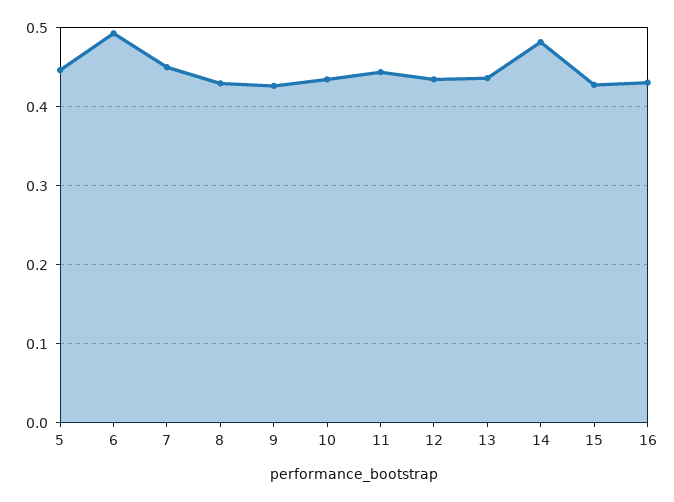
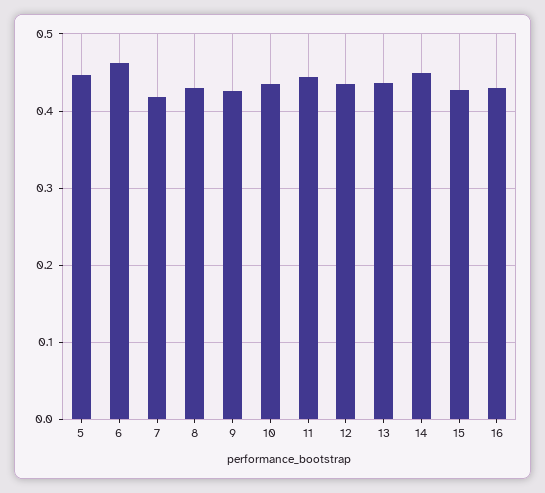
6: 0.49 -> 0.46
7: 0.45 -> 0.42
14: 0.48 -> 0.45

